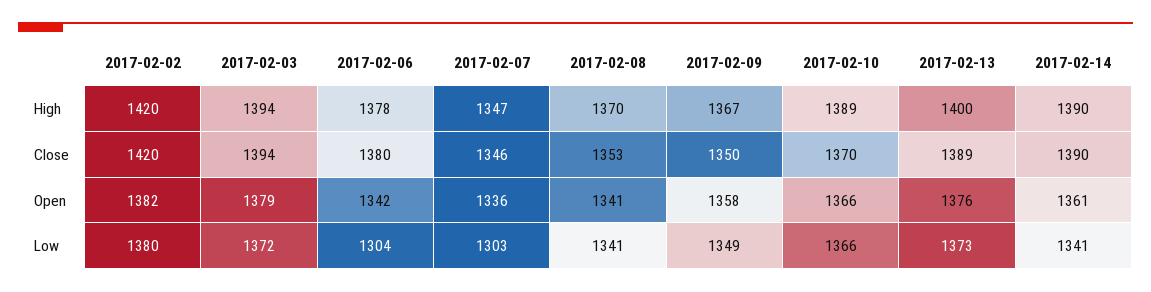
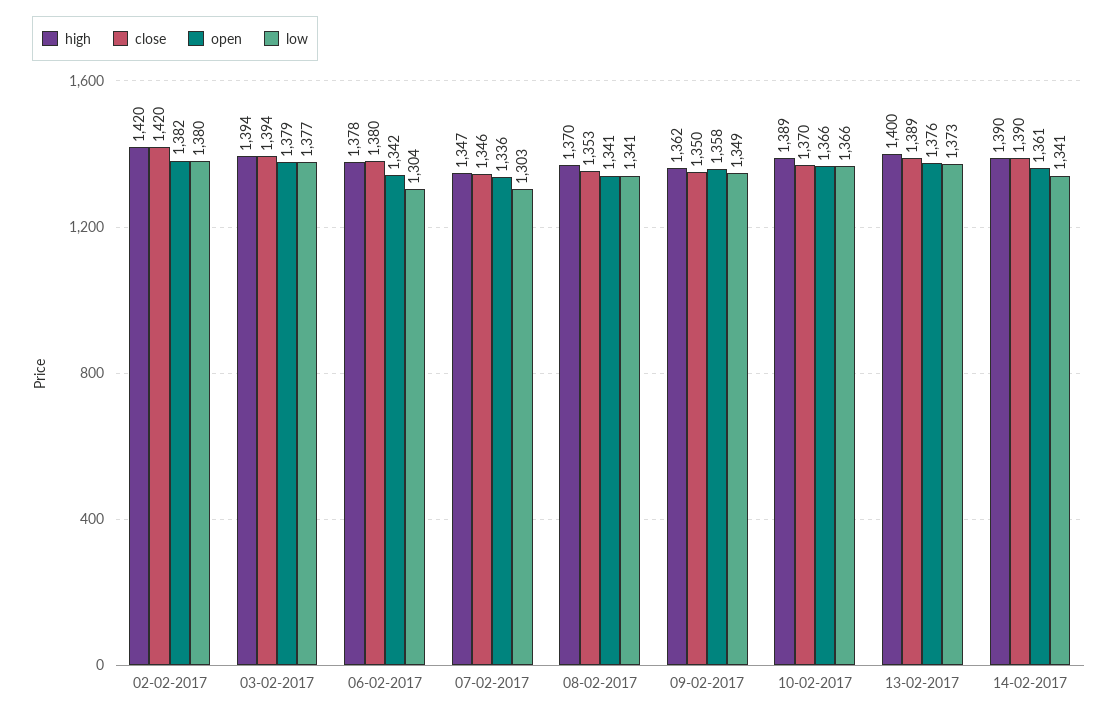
High, 2017-02-09: 1367 -> 1362
Low, 2017-02-03: 1372 -> 1377

